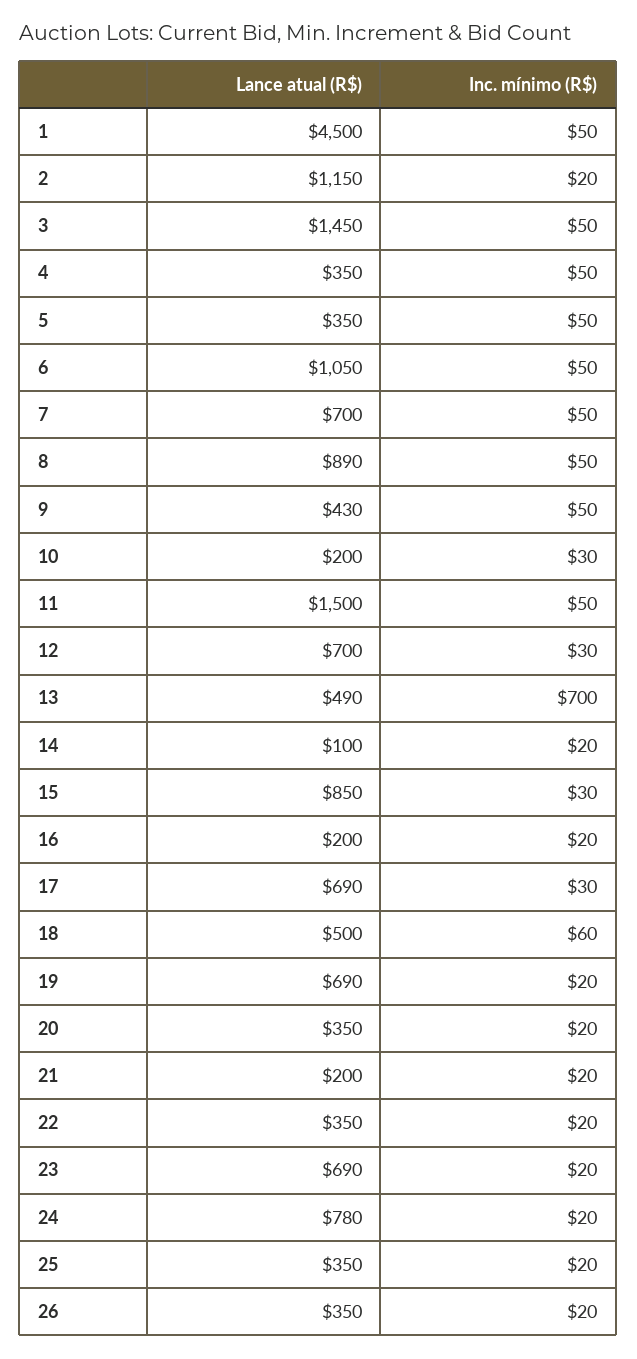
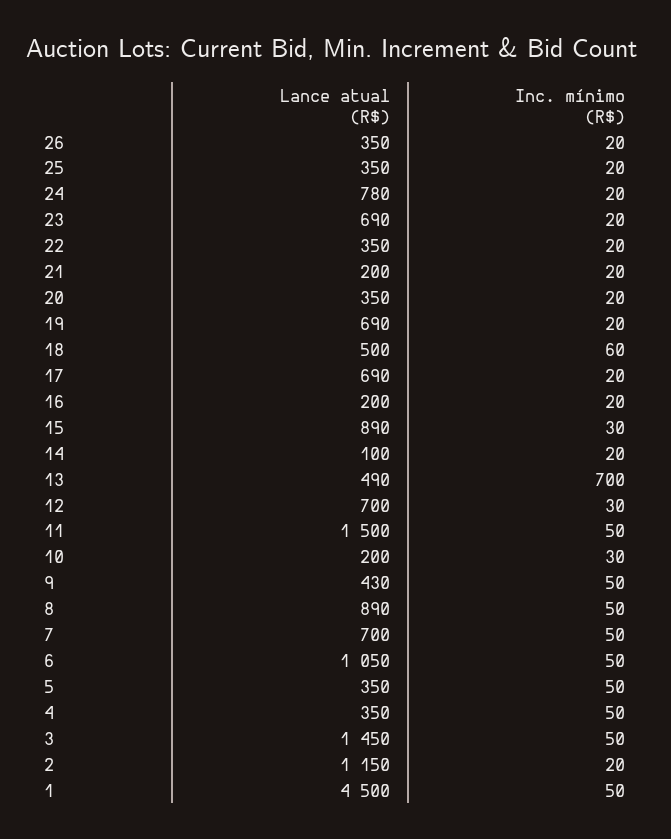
Lance atual (R$), 15: 850 -> 890
Inc. mínimo (R$), 17: 30 -> 20

